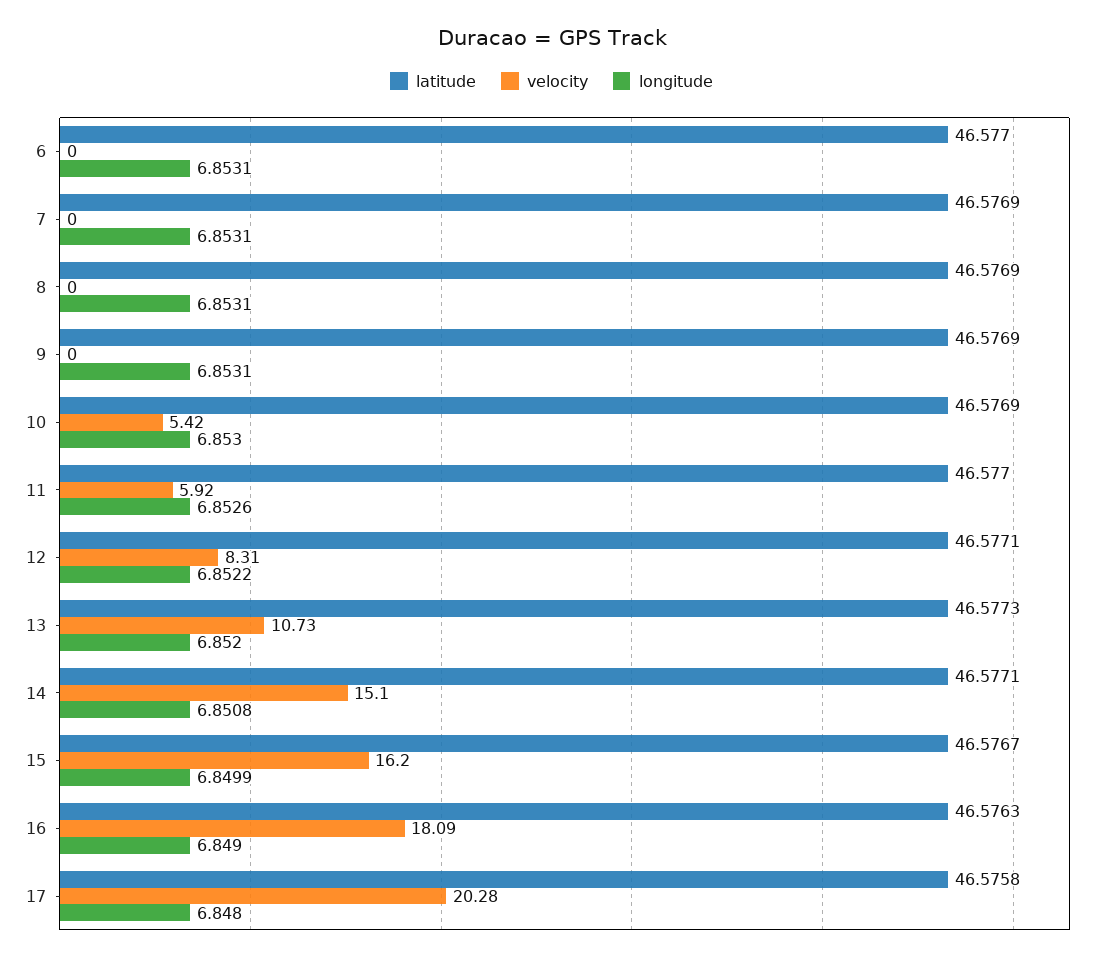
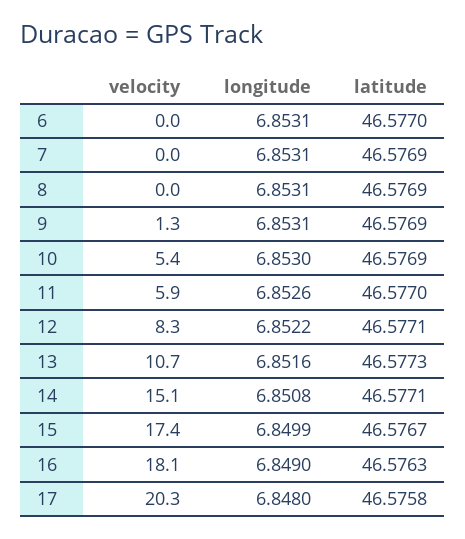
velocity, 9: 0 -> 1.3
longitude, 13: 6.852 -> 6.8516
velocity, 15: 16.2 -> 17.4

